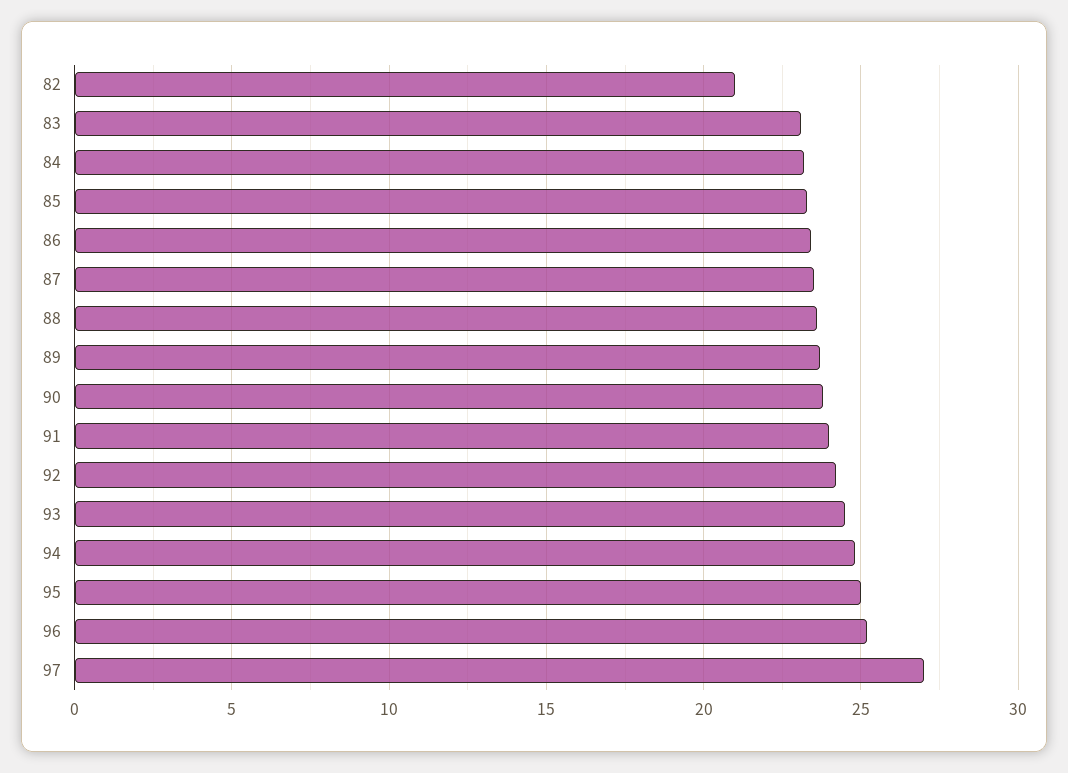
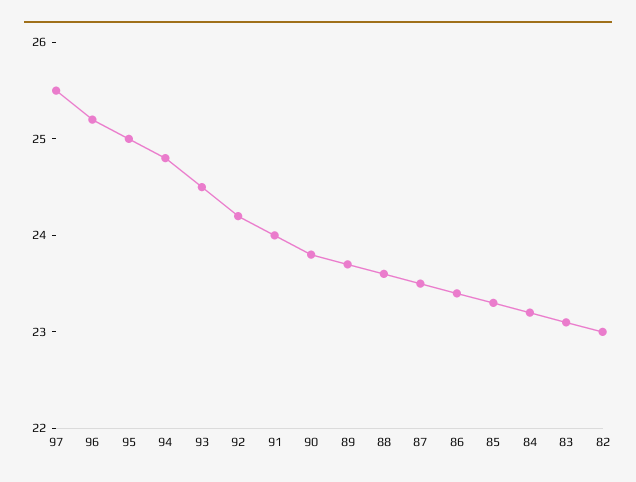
82: 21 -> 23
97: 27 -> 25.5

